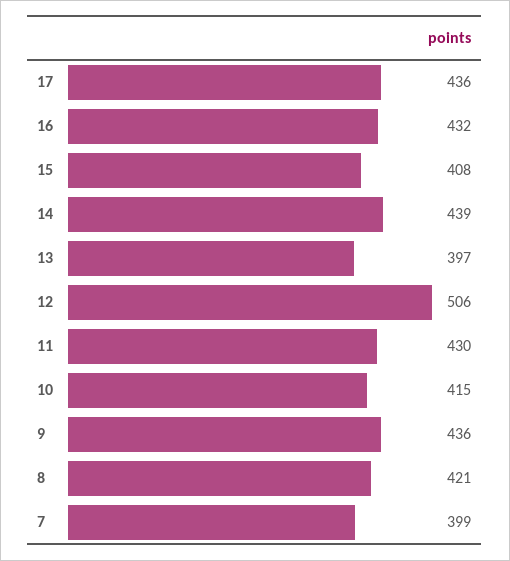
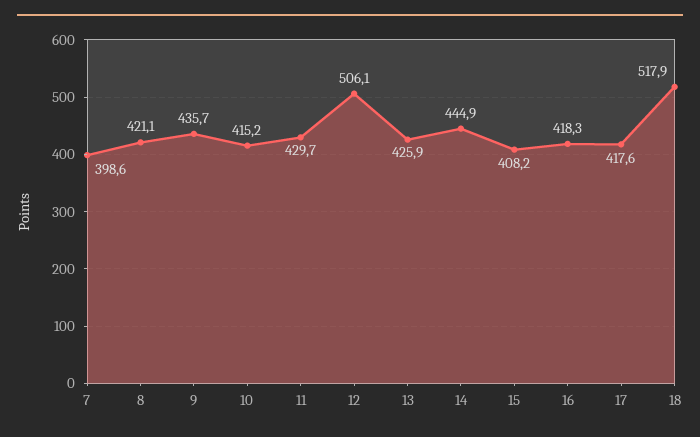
17: 436 -> 417.6
16: 432 -> 418.3
14: 439 -> 444.9
13: 397 -> 425.9
18: none -> 517.9

